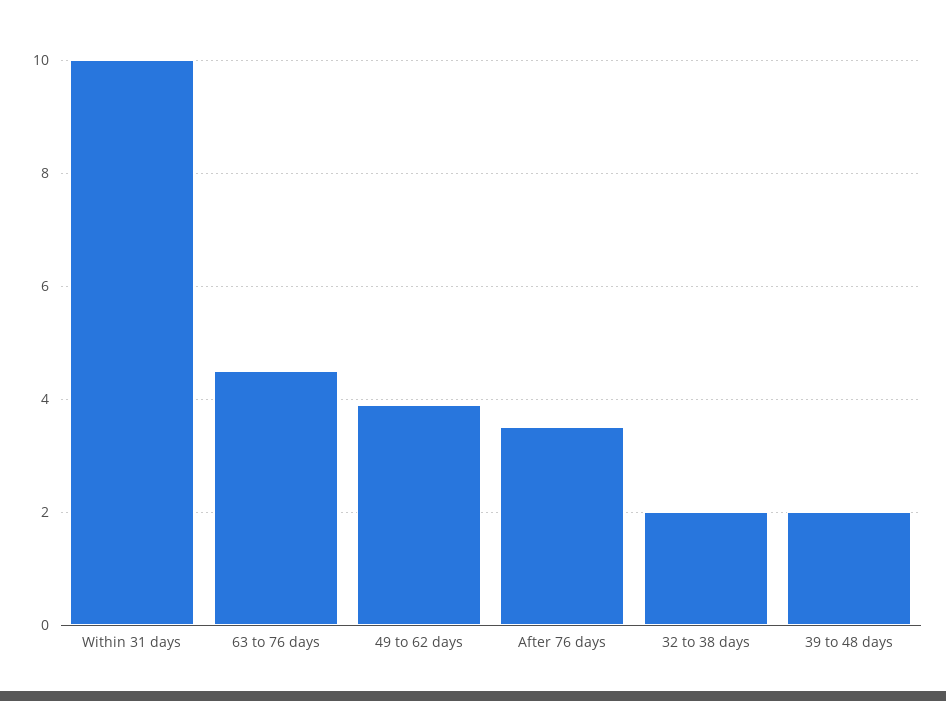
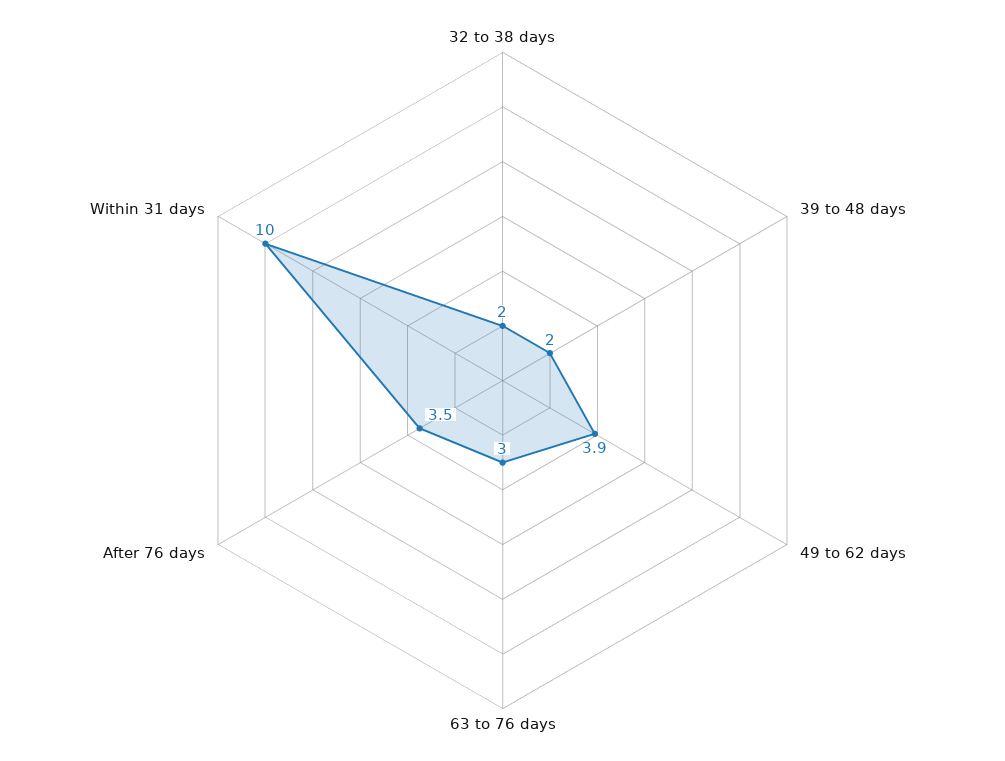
63 to 76 days: 4.5 -> 3

